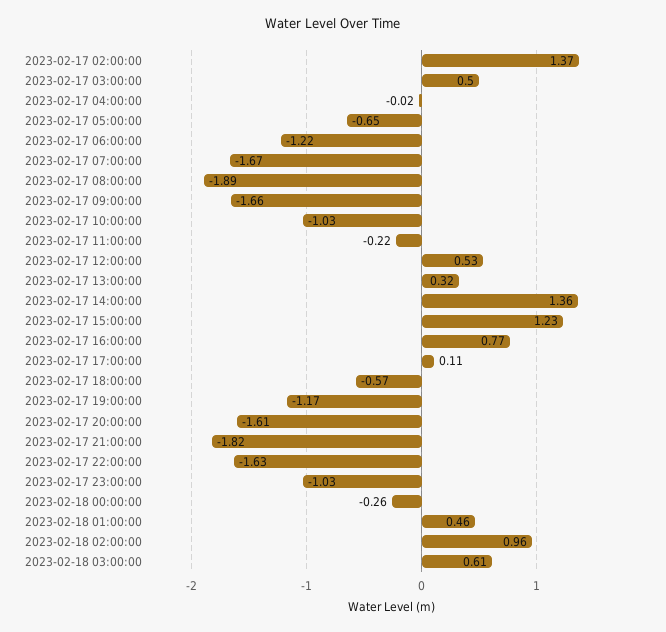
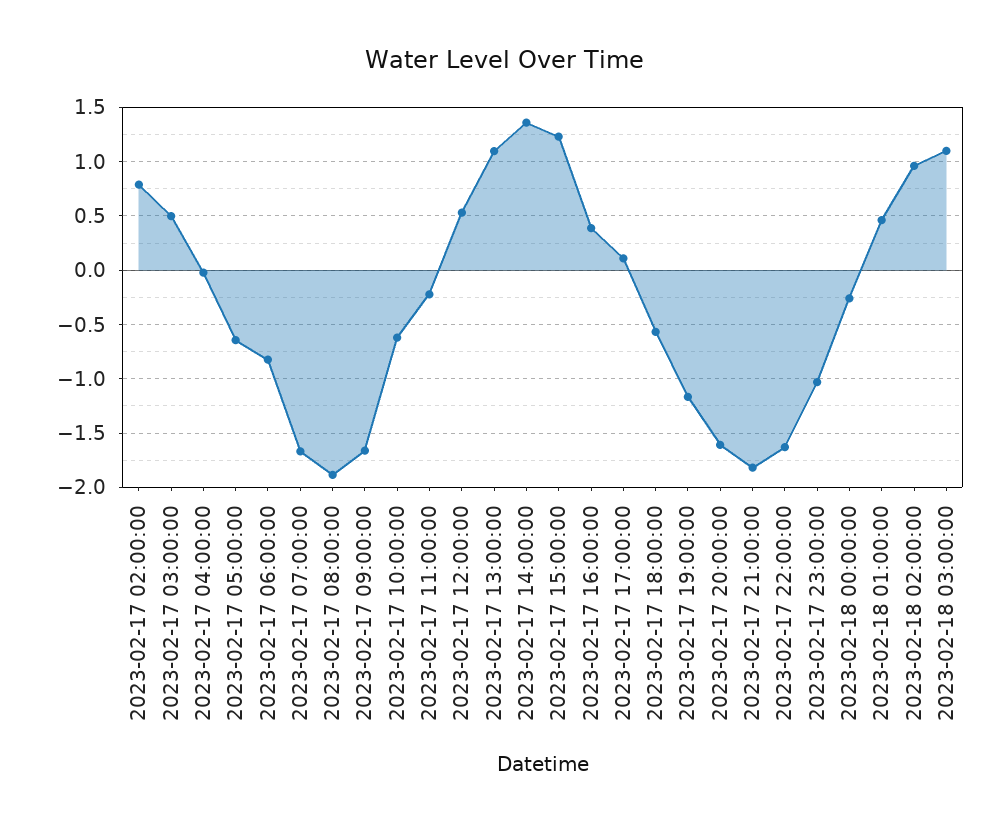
2023-02-17 02:00:00: 1.37 -> 0.8
2023-02-17 06:00:00: -1.22 -> -0.8
2023-02-17 10:00:00: -1.03 -> -0.6
2023-02-17 13:00:00: 0.32 -> 1.1
2023-02-17 16:00:00: 0.77 -> 0.4
2023-02-18 03:00:00: 0.61 -> 1.1

